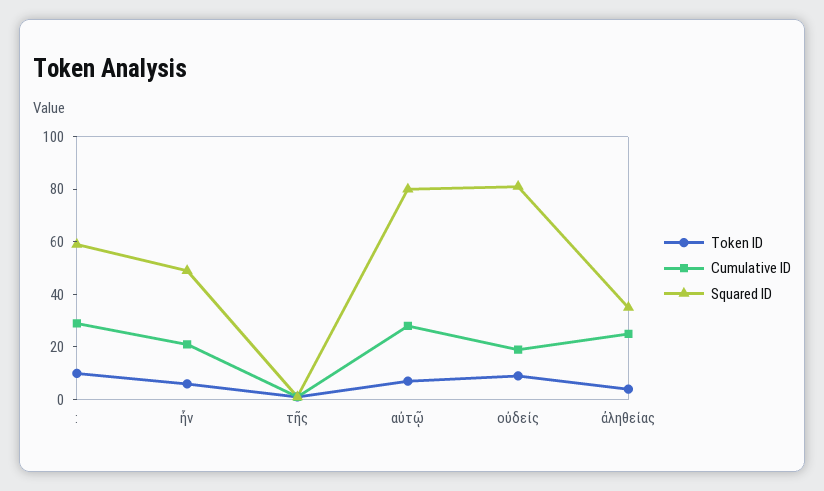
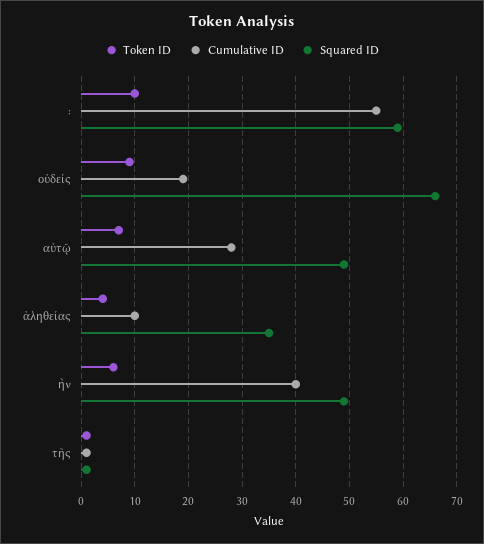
Cumulative ID, :: 30 -> 55
Cumulative ID, ἦν: 20 -> 40
Squared ID, αὐτῷ: 80 -> 50
Squared ID, οὐδείς: 80 -> 65
Cumulative ID, ἀληθείας: 25 -> 10

